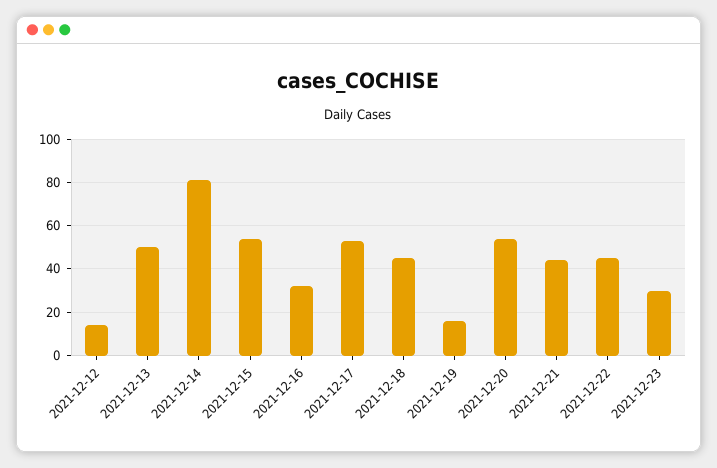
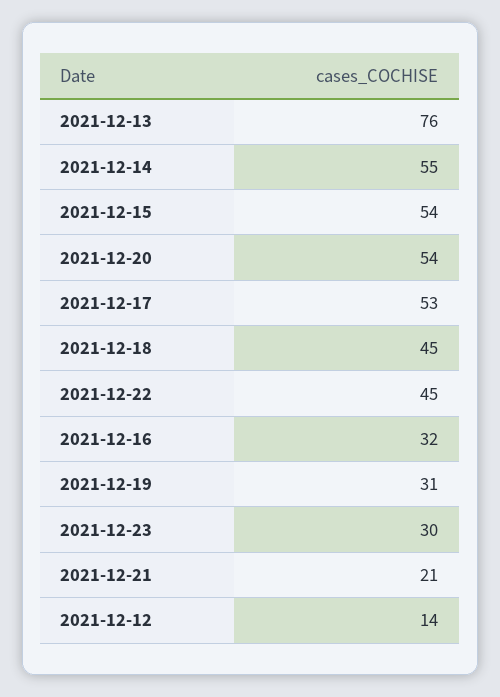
2021-12-13: 50 -> 76
2021-12-14: 80 -> 55
2021-12-19: 15 -> 31
2021-12-21: 45 -> 21

